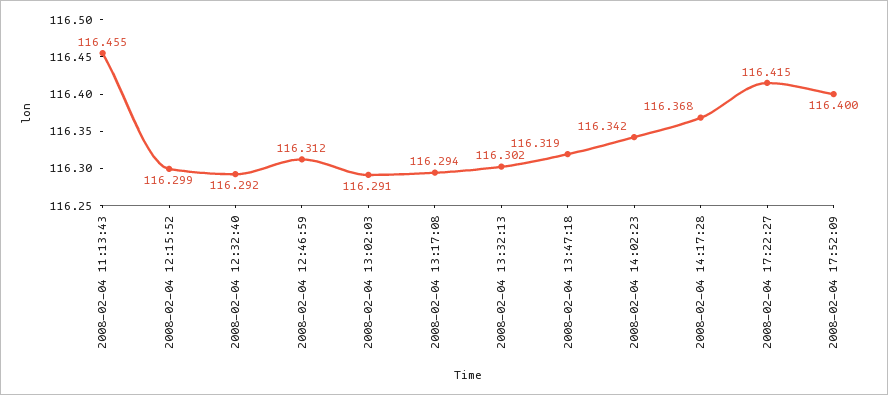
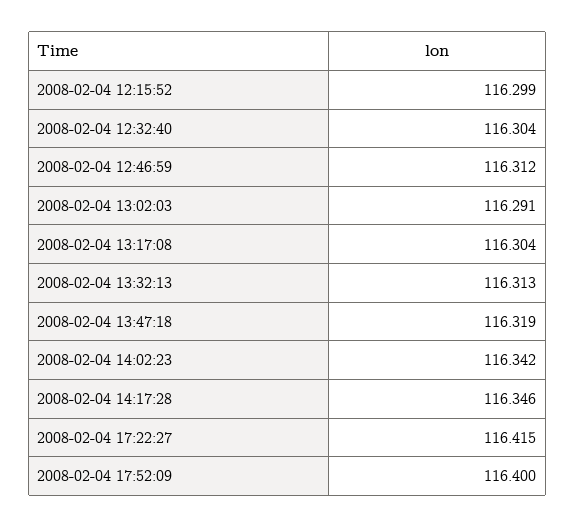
2008-02-04 11:13:43: 116.455 -> none
2008-02-04 12:32:40: 116.292 -> 116.304
2008-02-04 13:17:08: 116.294 -> 116.304
2008-02-04 13:32:13: 116.302 -> 116.313
2008-02-04 14:17:28: 116.368 -> 116.346

